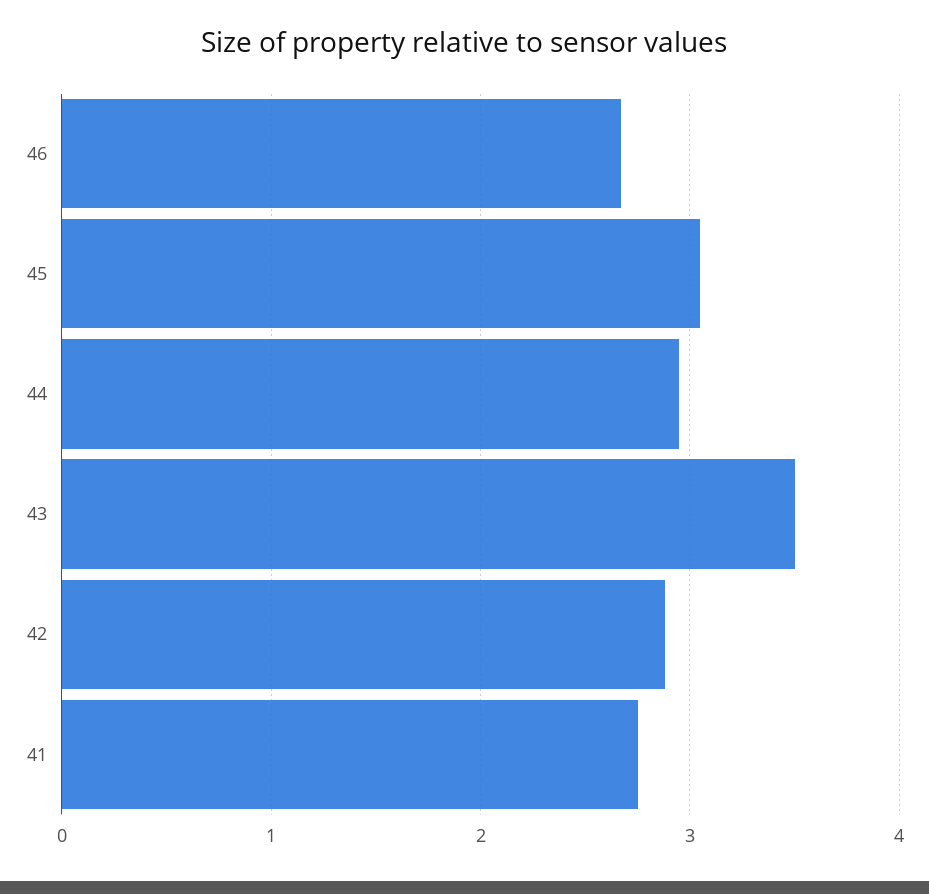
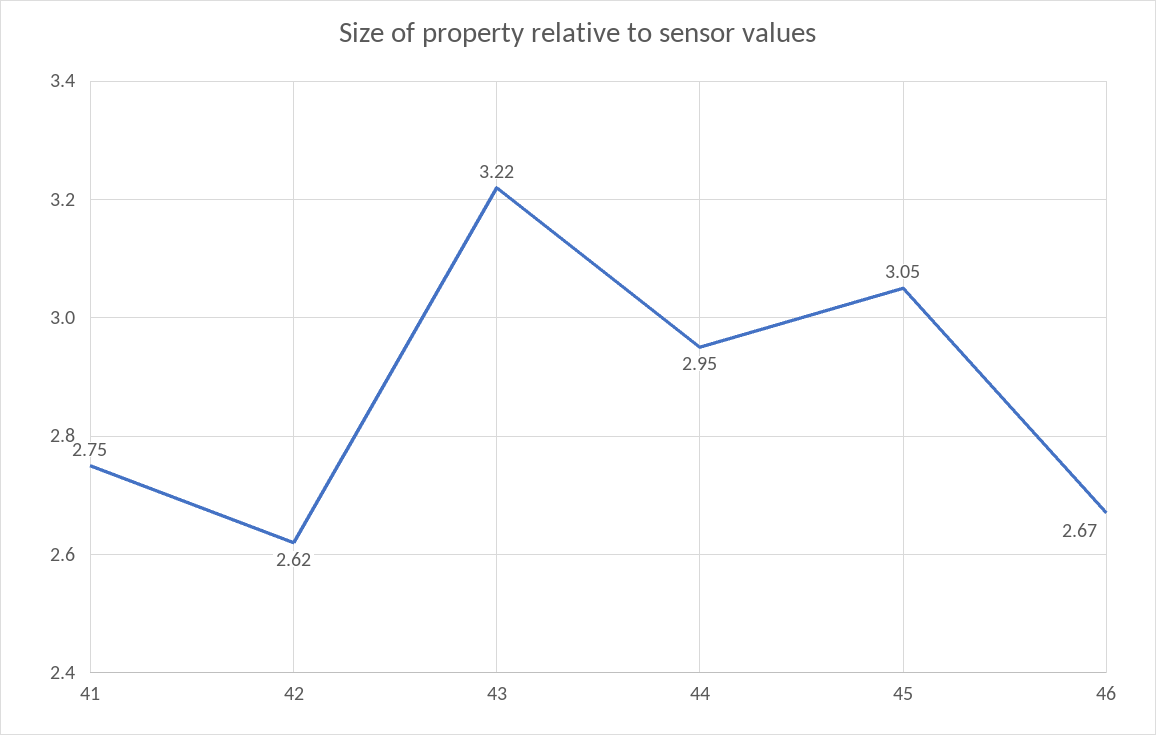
43: 3.5 -> 3.22
42: 2.9 -> 2.62

